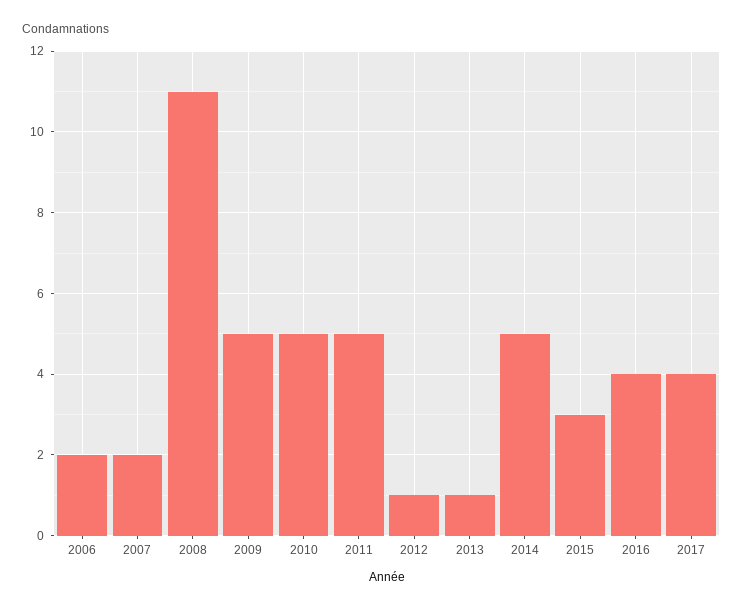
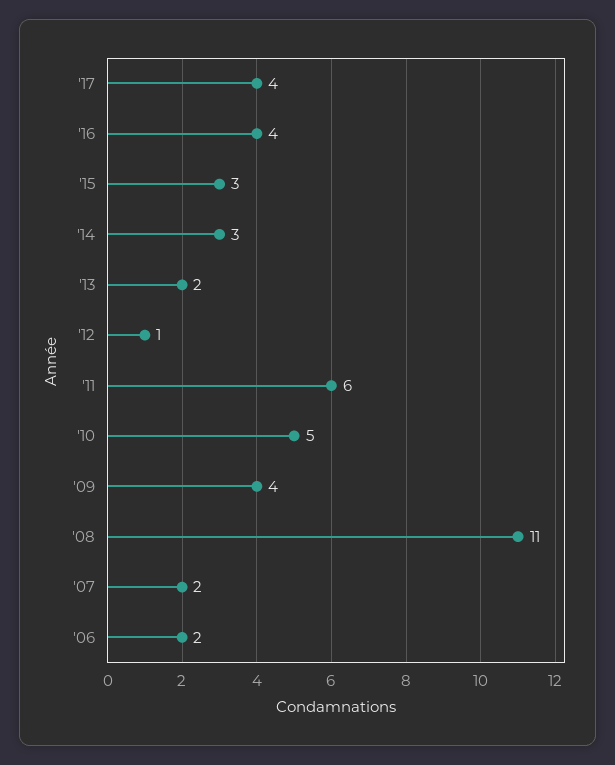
2009: 5 -> 4
2011: 5 -> 6
2013: 1 -> 2
2014: 5 -> 3

